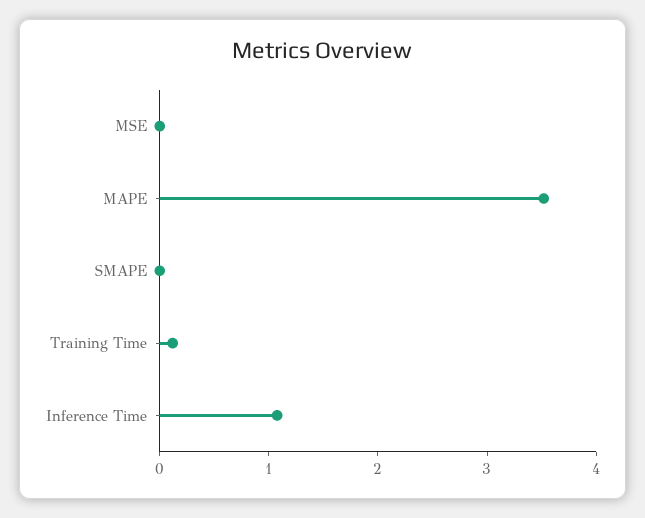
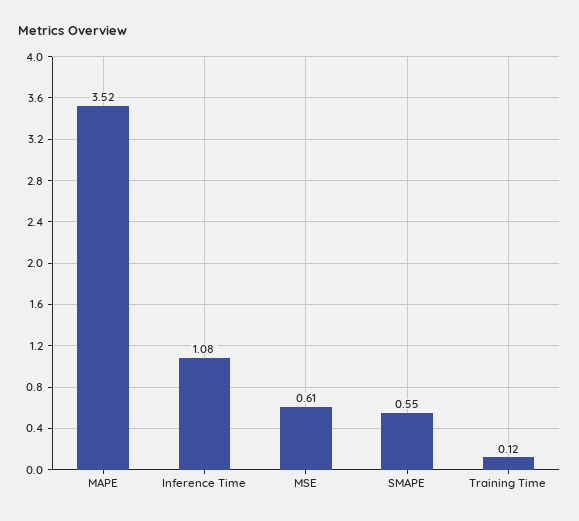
MSE: 0 -> 0.61
SMAPE: 0 -> 0.55

